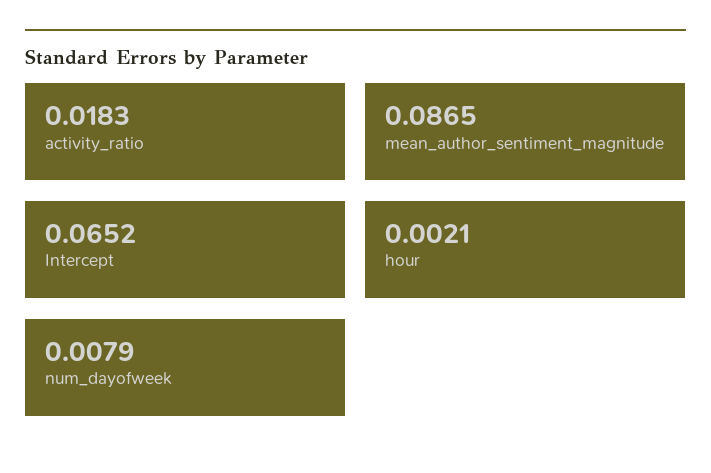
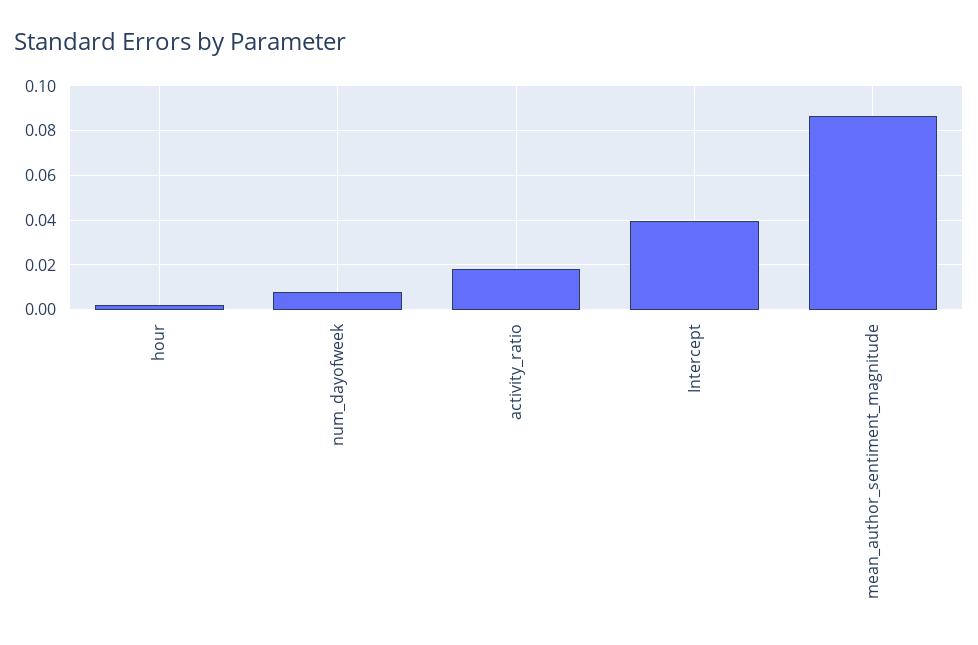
Intercept: 0.0652 -> 0.04

